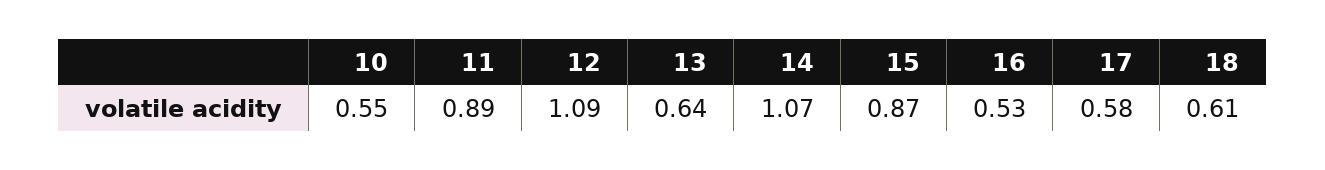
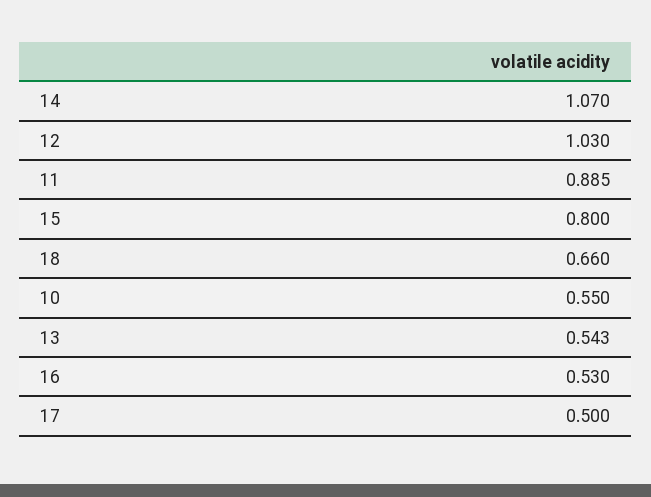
12: 1.09 -> 1.03
13: 0.64 -> 0.543
15: 0.87 -> 0.8
17: 0.58 -> 0.5
18: 0.61 -> 0.66

